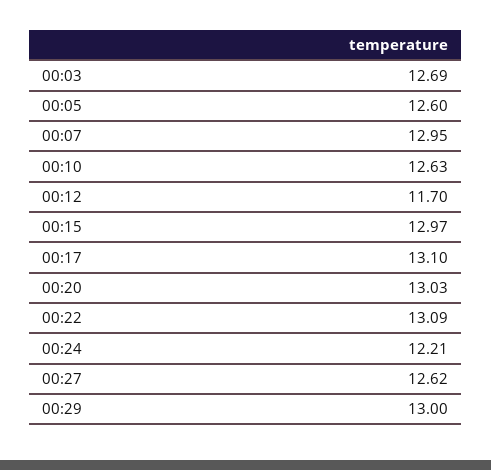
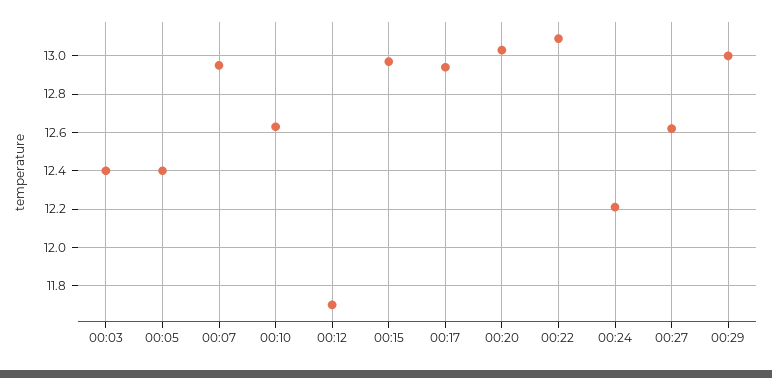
00:03: 12.69 -> 12.4
00:05: 12.6 -> 12.4
00:17: 13.1 -> 12.95

